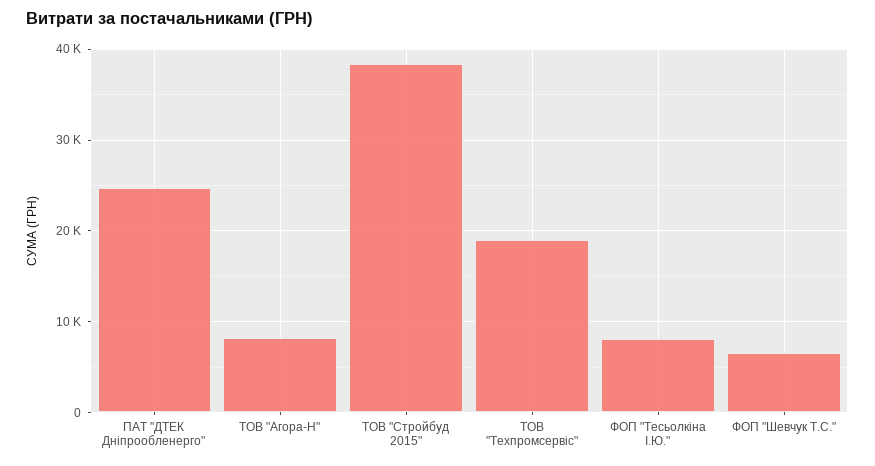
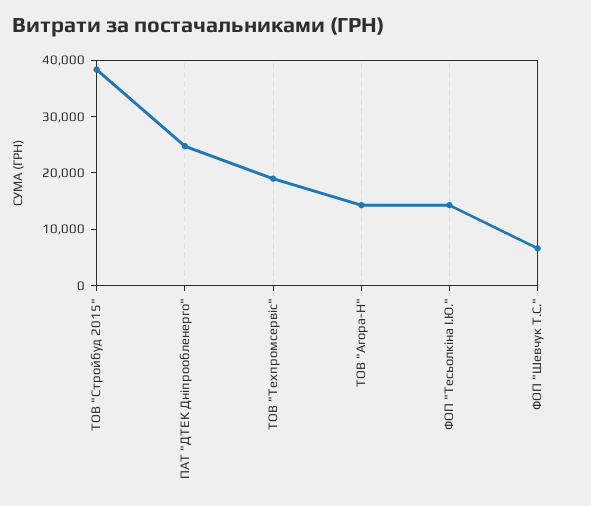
ТОВ "Агора-Н": 8000 -> 14000
ФОП "Тесьолкіна І.Ю.": 8000 -> 14000

